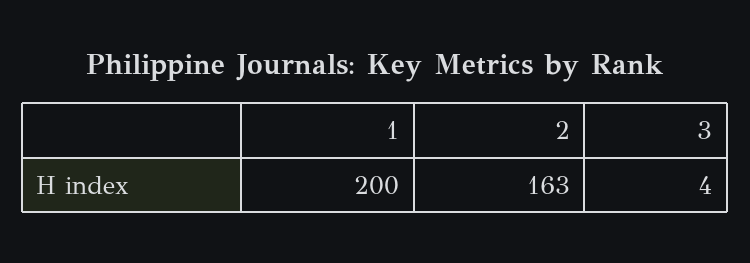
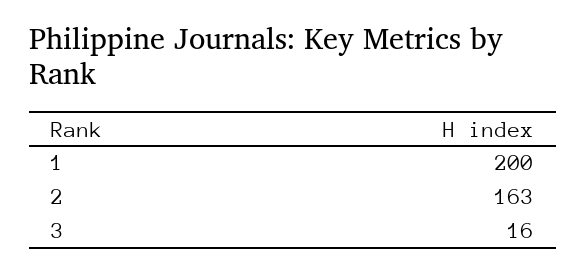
3: 4 -> 16

